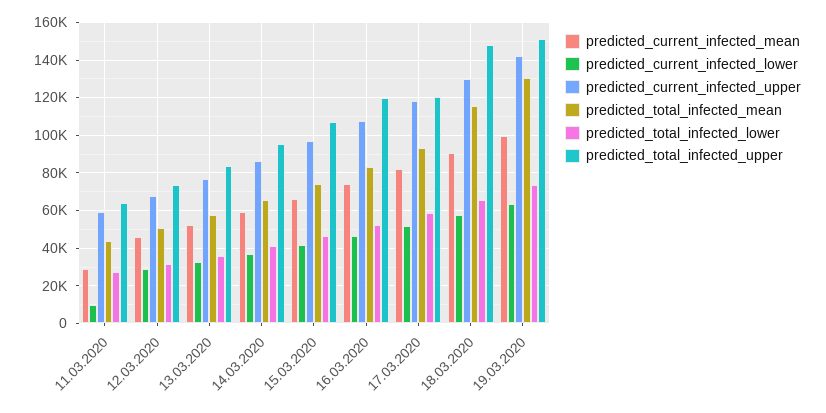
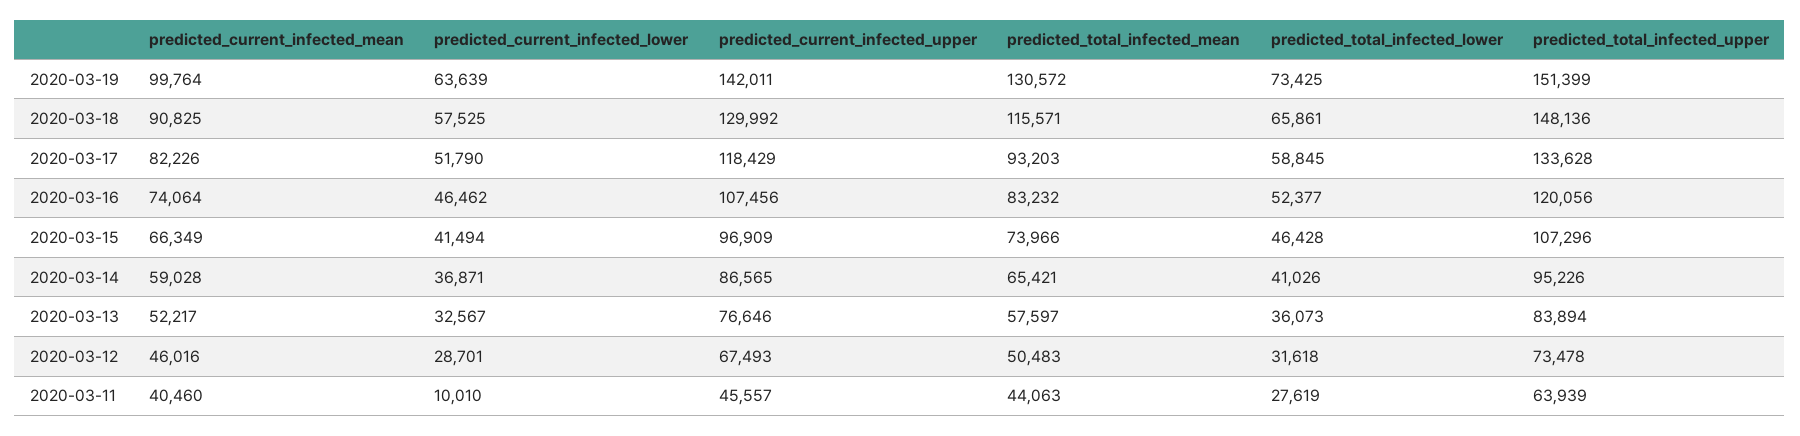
predicted_current_infected_mean, 11.03.2020: 30000 -> 40460
predicted_current_infected_upper, 11.03.2020: 60000 -> 45557
predicted_total_infected_upper, 17.03.2020: 120000 -> 133628

